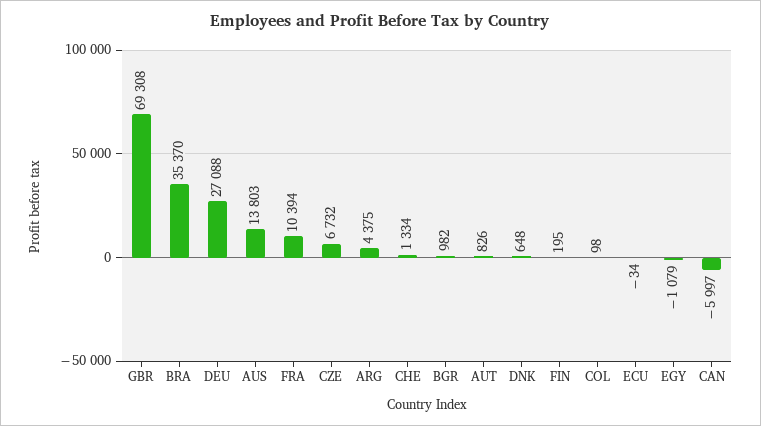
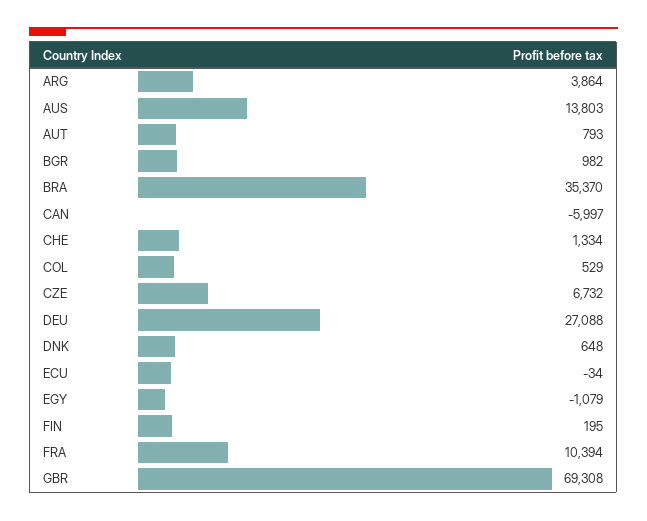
ARG: 4375 -> 3864
AUT: 826 -> 793
COL: 98 -> 529

